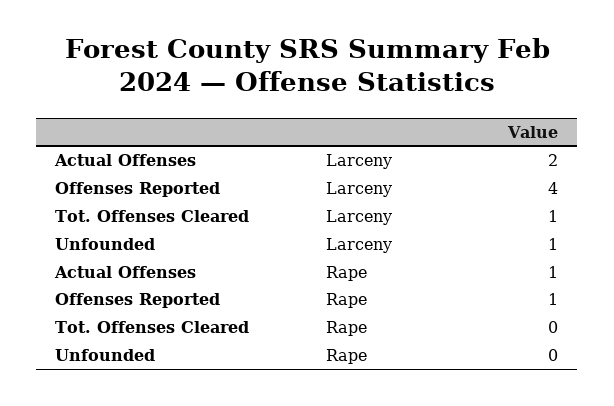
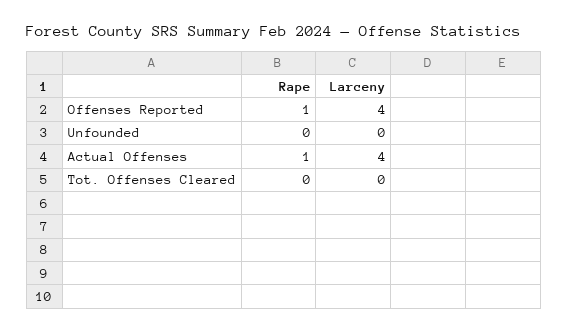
Actual Offenses, Larceny: 2 -> 4
Tot. Offenses Cleared, Larceny: 1 -> 0
Unfounded, Larceny: 1 -> 0

